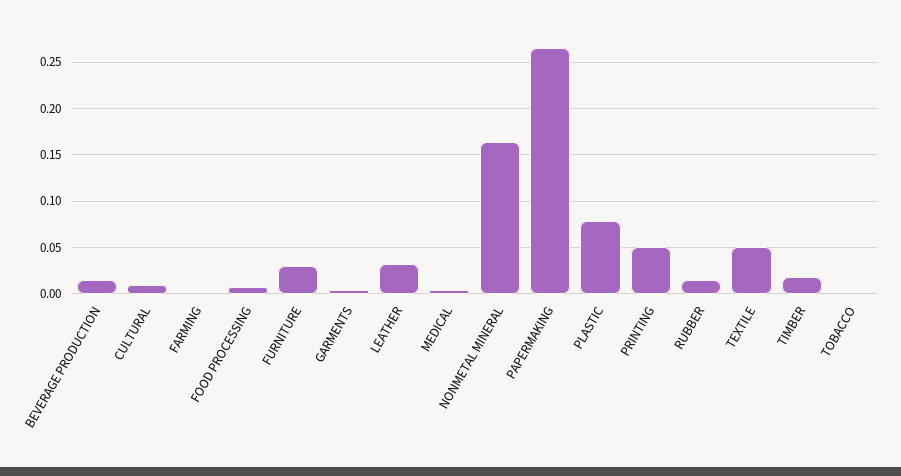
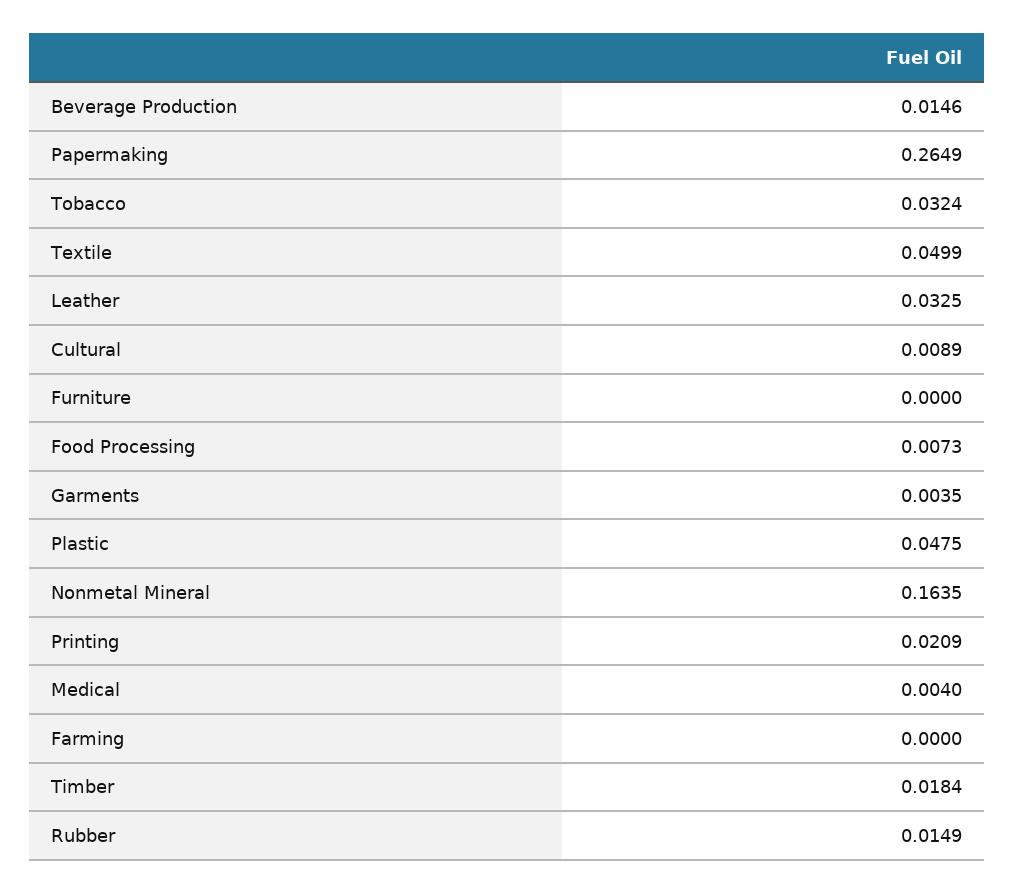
FURNITURE: 0.03 -> 0
PLASTIC: 0.08 -> 0.0475
PRINTING: 0.05 -> 0.0209
TOBACCO: 0 -> 0.0324

